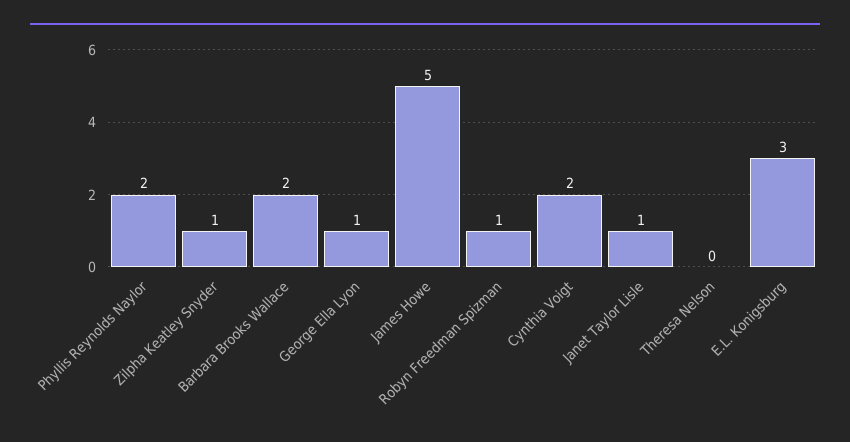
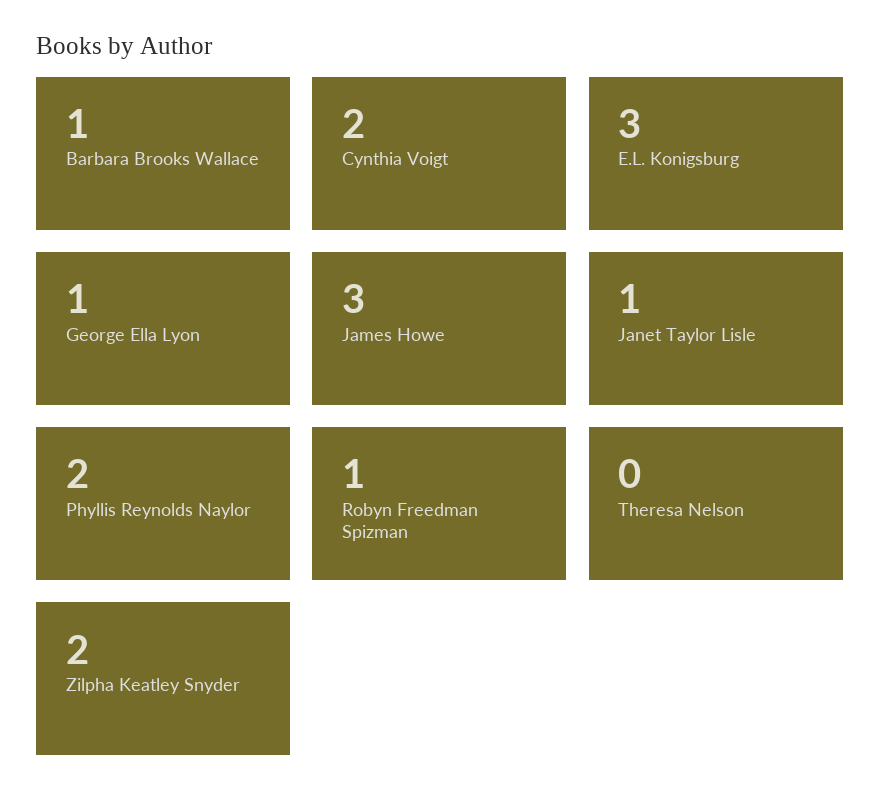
Zilpha Keatley Snyder: 1 -> 2
Barbara Brooks Wallace: 2 -> 1
James Howe: 5 -> 3

